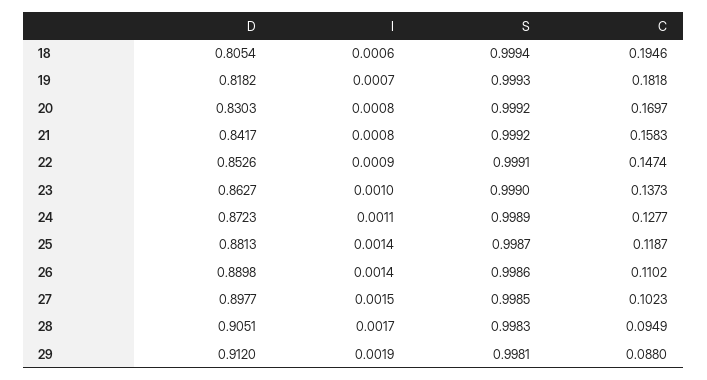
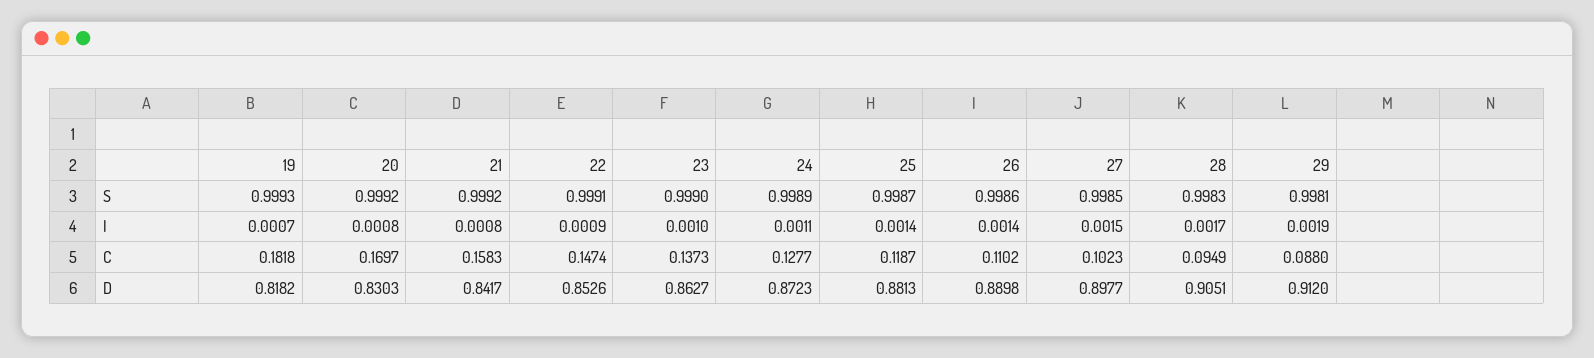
D, 18: 0.8054 -> none
I, 18: 0.0006 -> none
S, 18: 0.9994 -> none
C, 18: 0.1946 -> none

